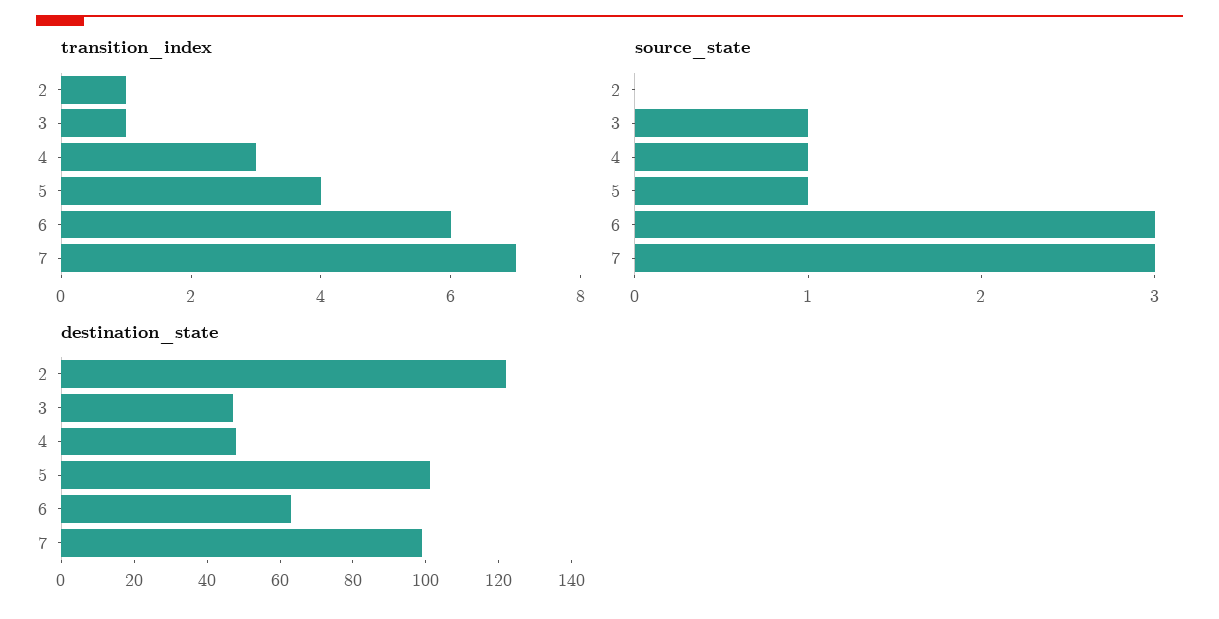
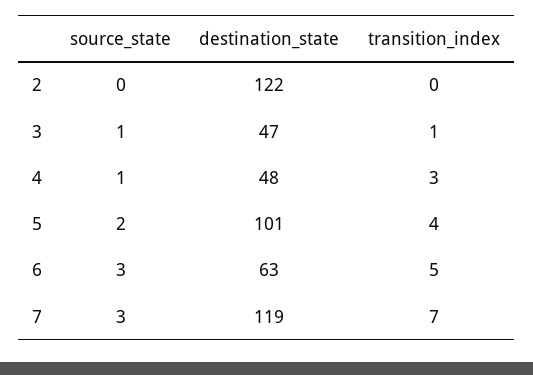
transition_index, 2: 1 -> 0
transition_index, 6: 6 -> 5
source_state, 5: 1 -> 2
destination_state, 7: 100 -> 119

